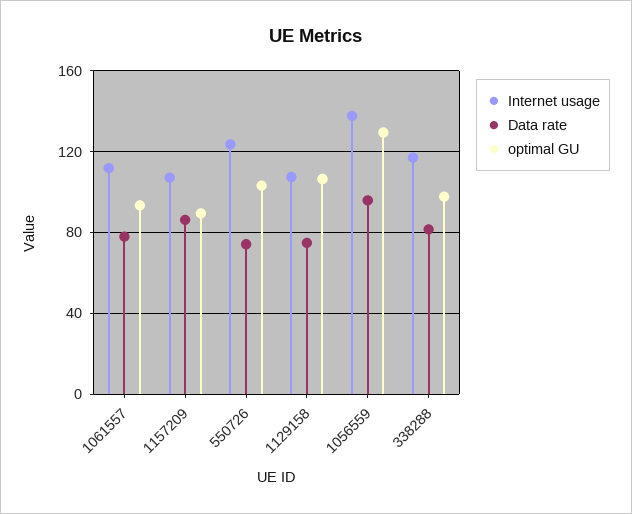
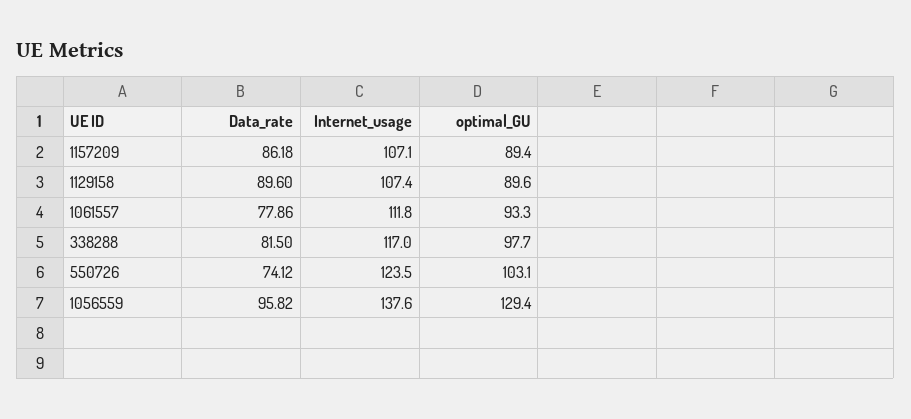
Data rate, 1129158: 75 -> 89.6
optimal GU, 1129158: 105 -> 89.6

